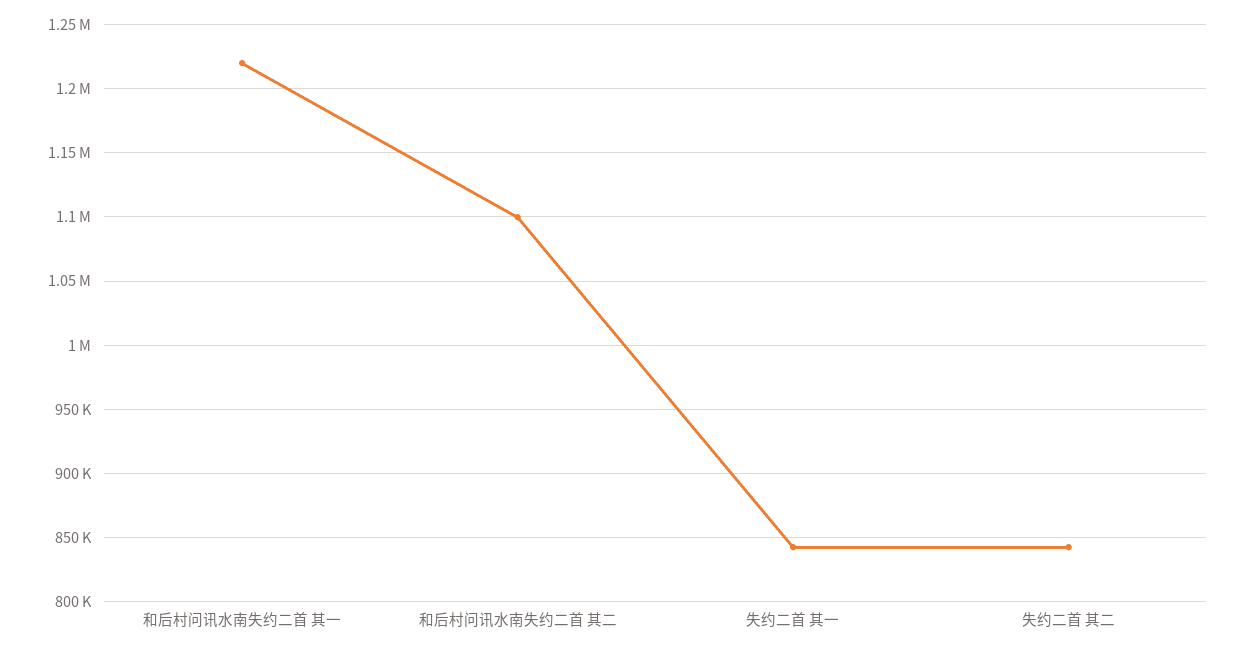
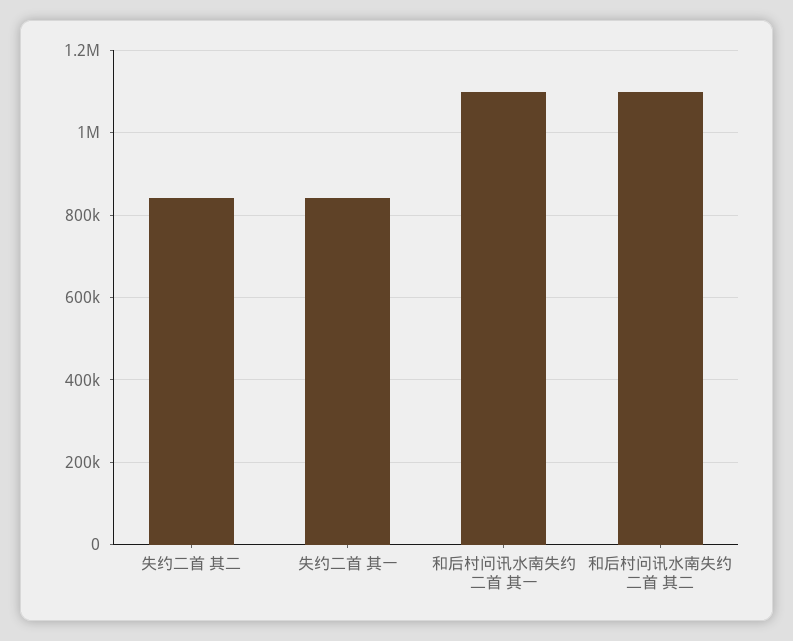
和后村问讯水南失约二首 其一: 1220000 -> 1100000

